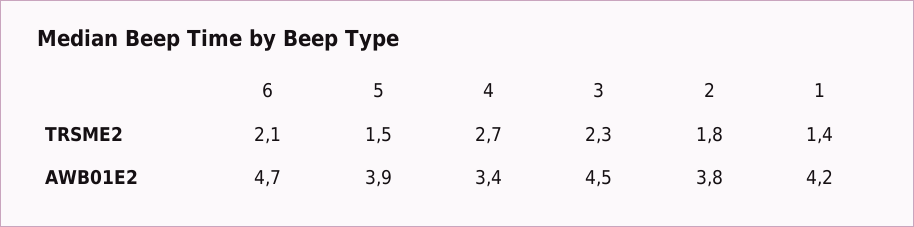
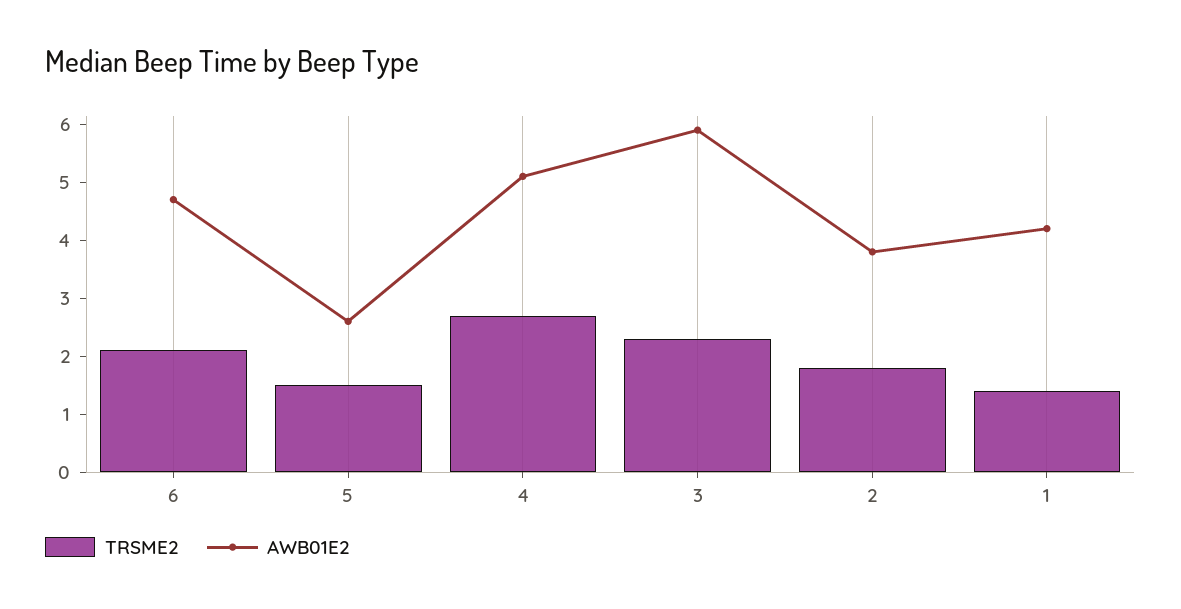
AWB01E2, 5: 3.9 -> 2.5
AWB01E2, 4: 3.4 -> 5
AWB01E2, 3: 4.5 -> 6

